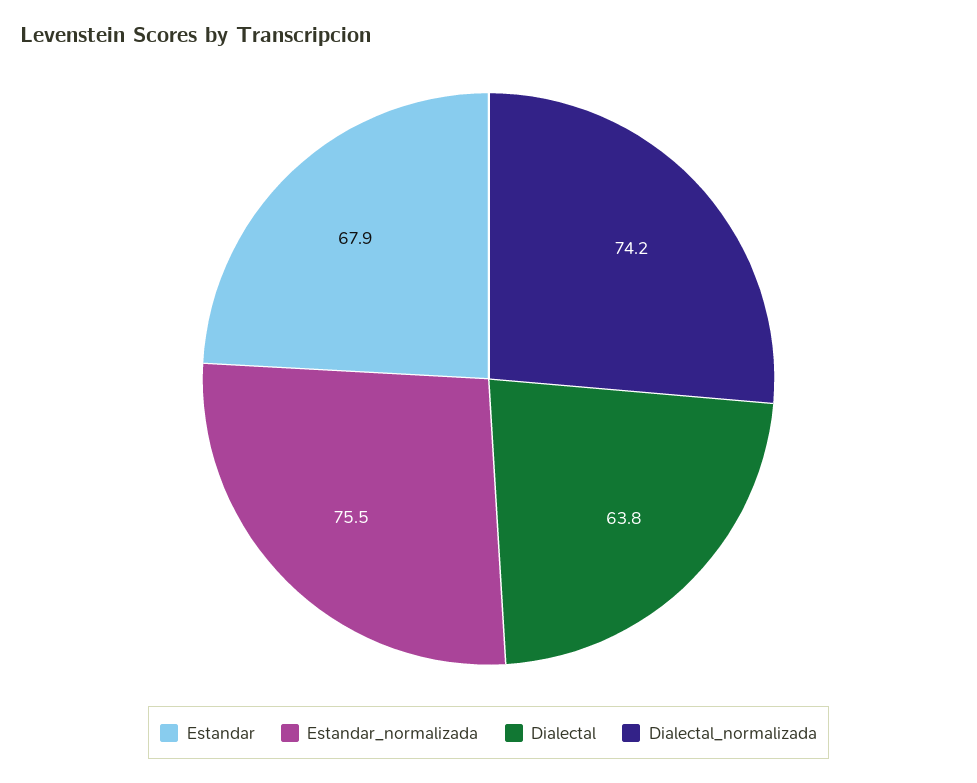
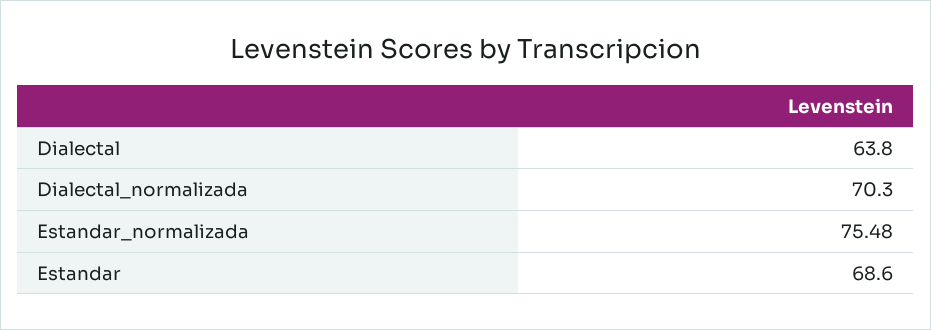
Estandar: 67.9 -> 68.6
Dialectal_normalizada: 74.2 -> 70.3

